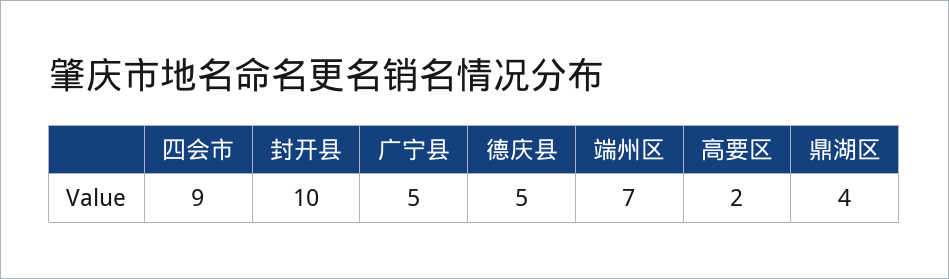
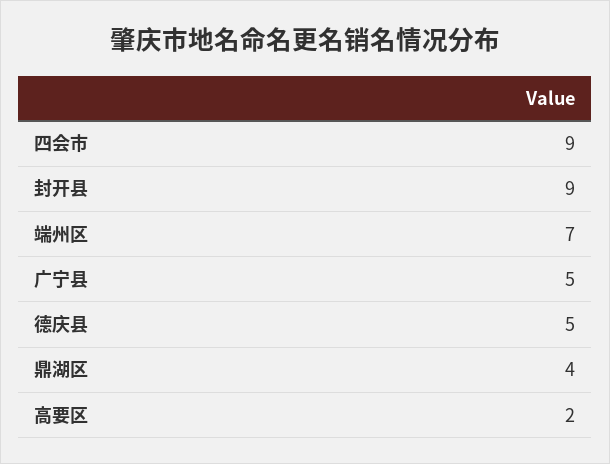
封开县: 10 -> 9

